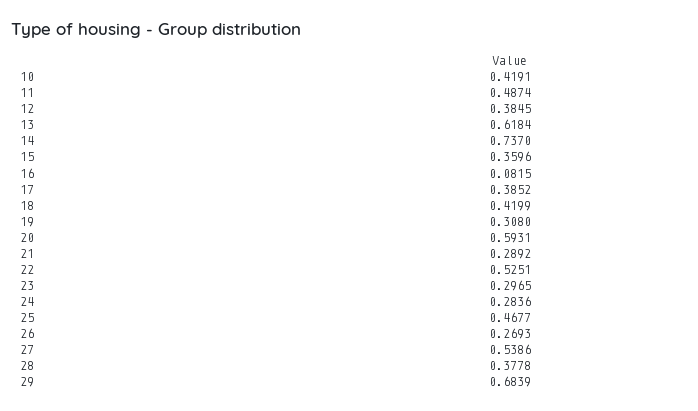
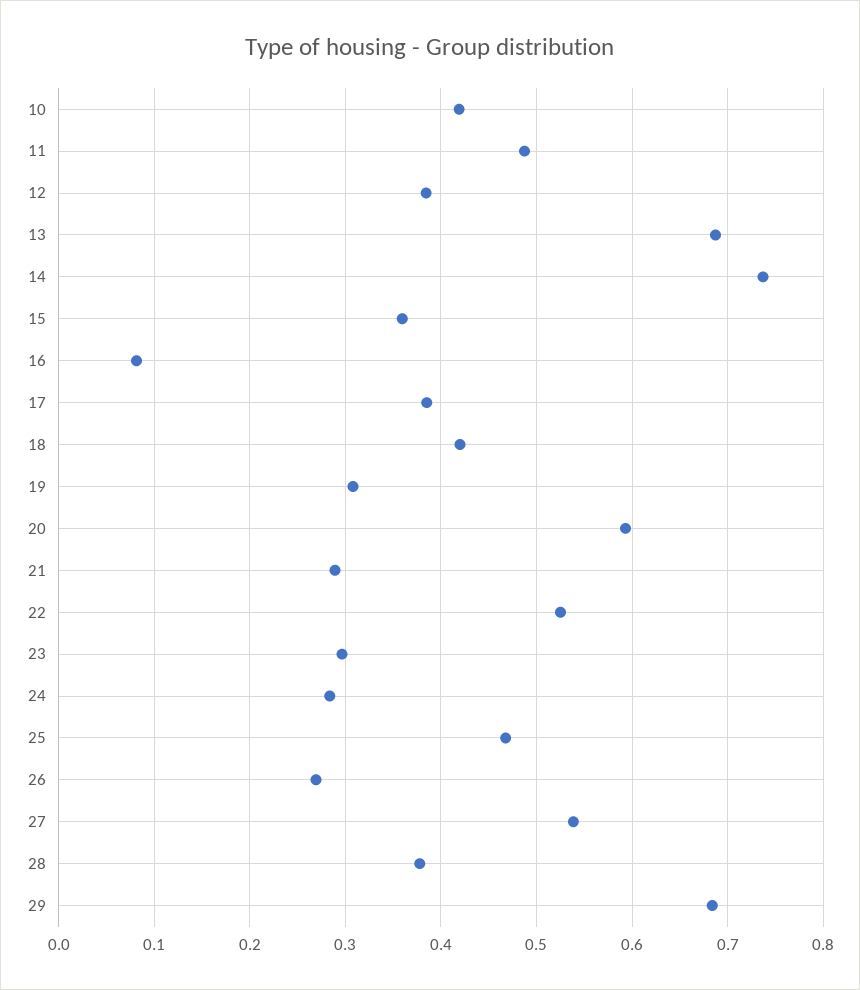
13: 0.6184 -> 0.69

